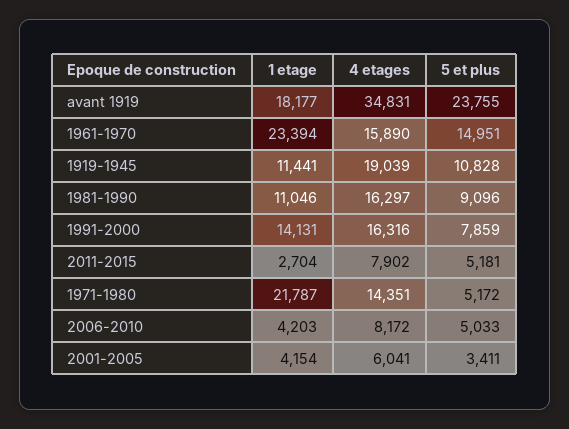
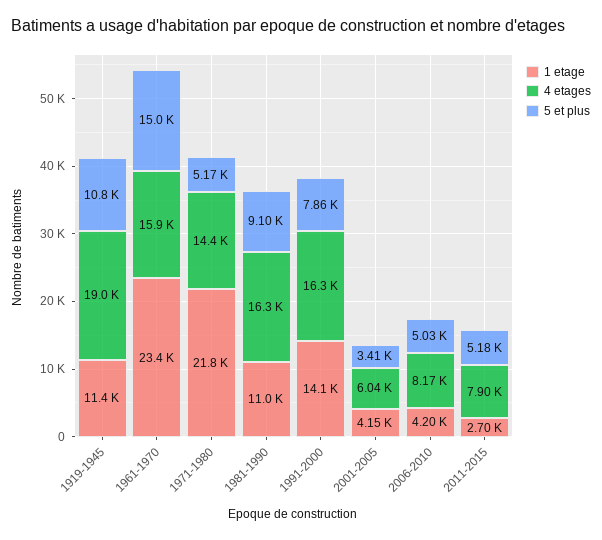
1 etage, avant 1919: 18177 -> none
4 etages, avant 1919: 34831 -> none
5 et plus, avant 1919: 23755 -> none

